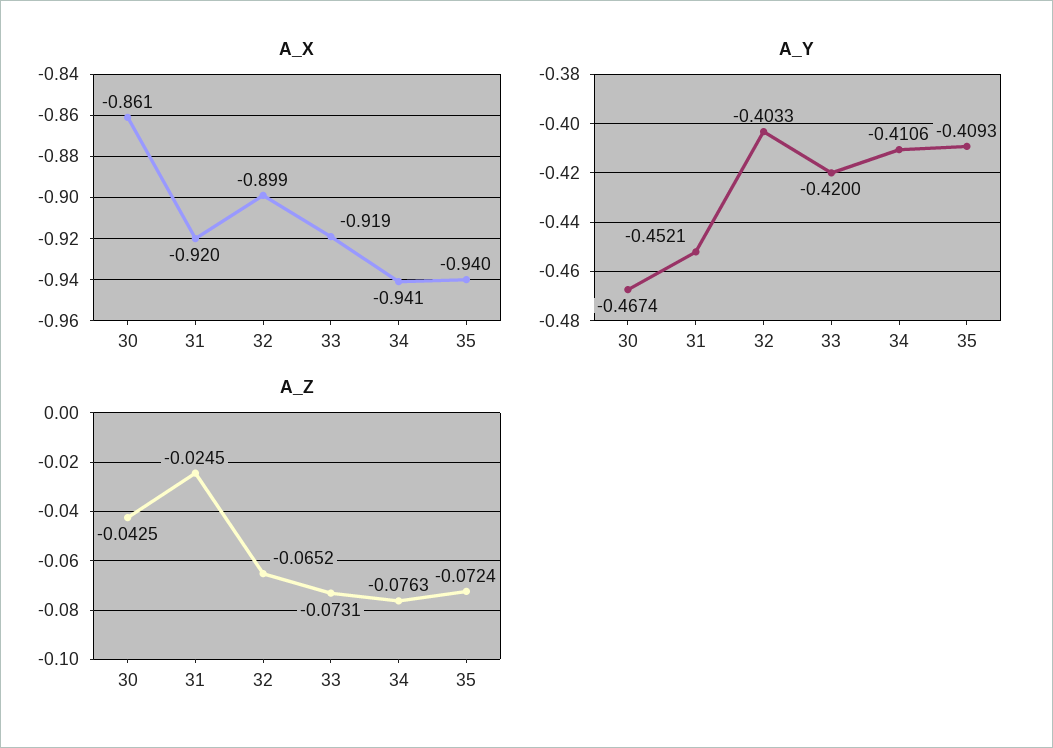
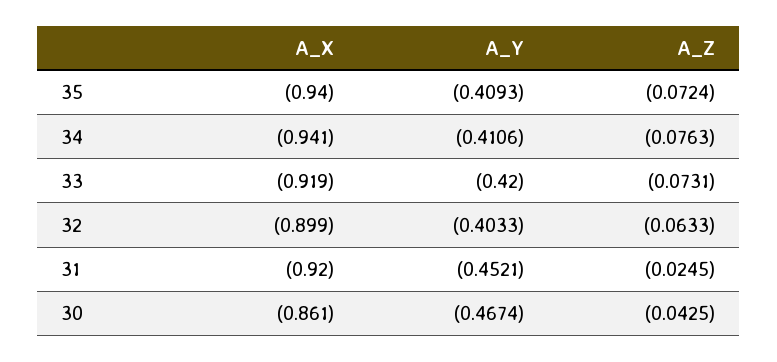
A_Z, 32: -0.0652 -> -0.0633

